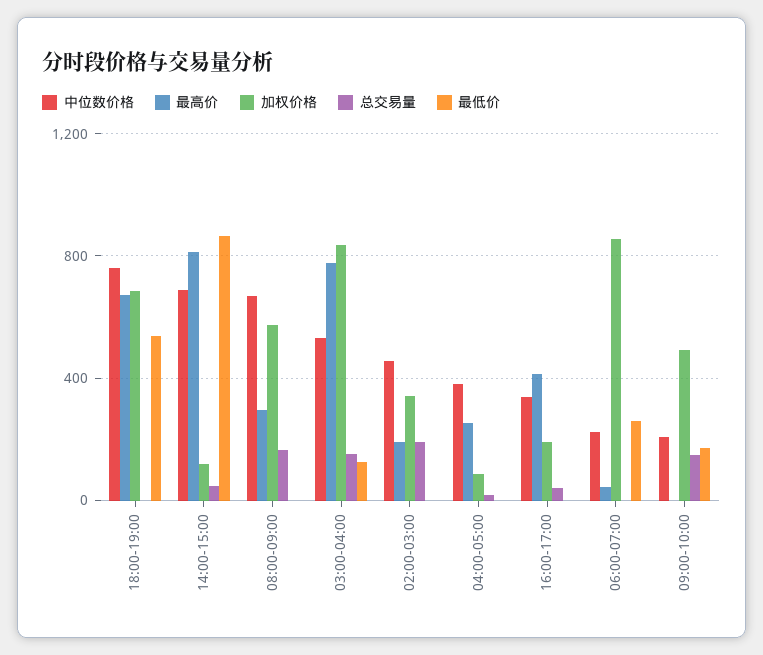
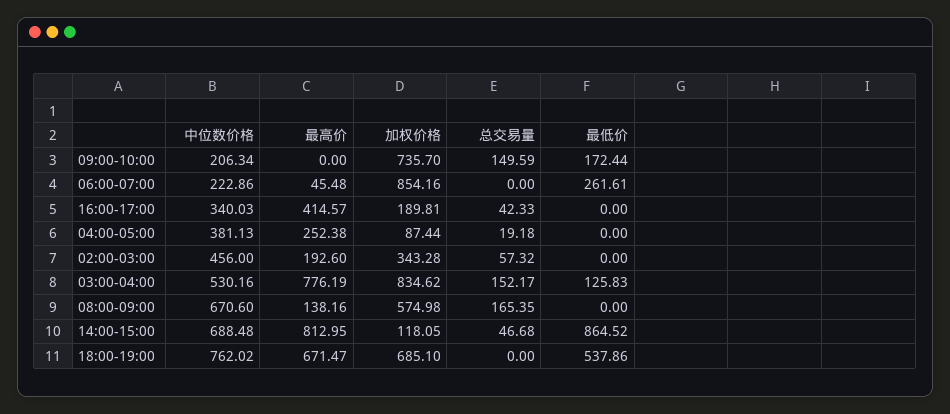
最高价, 08:00-09:00: 300 -> 138.16
总交易量, 02:00-03:00: 200 -> 57.32
加权价格, 09:00-10:00: 500 -> 735.7

